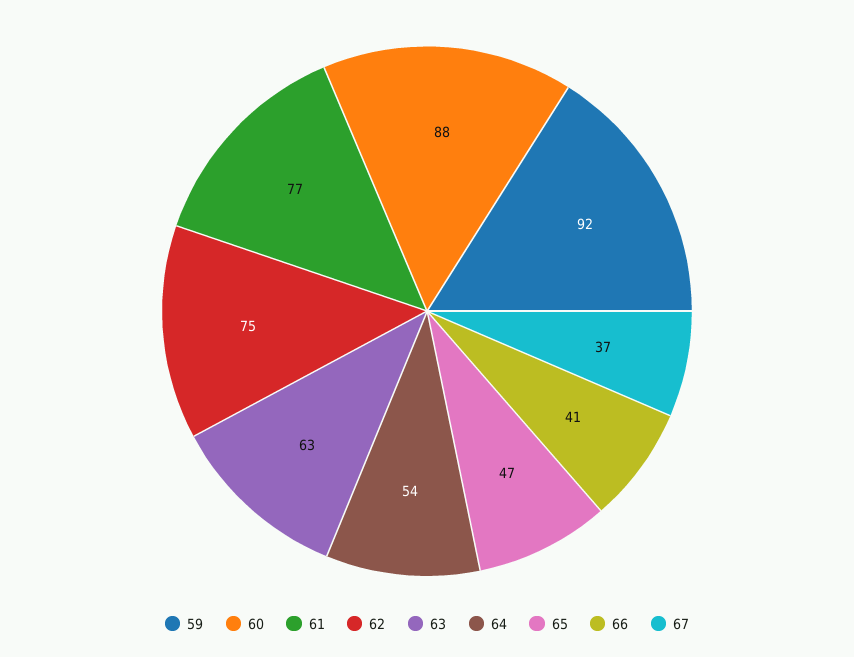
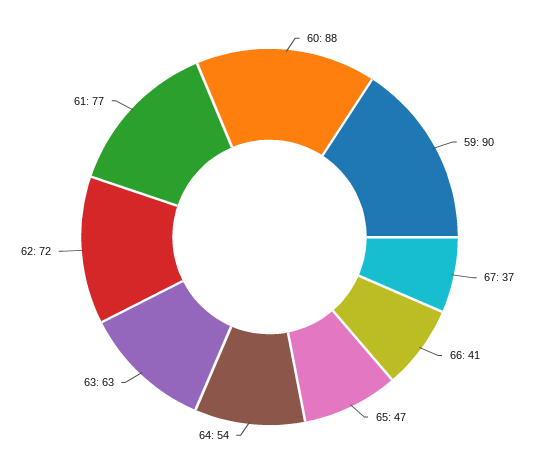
59: 92 -> 90
62: 75 -> 72

